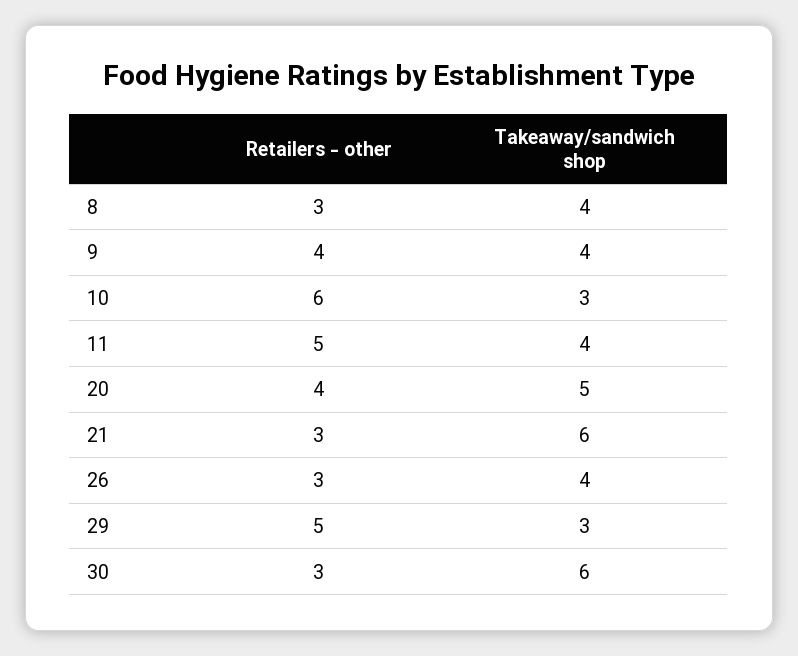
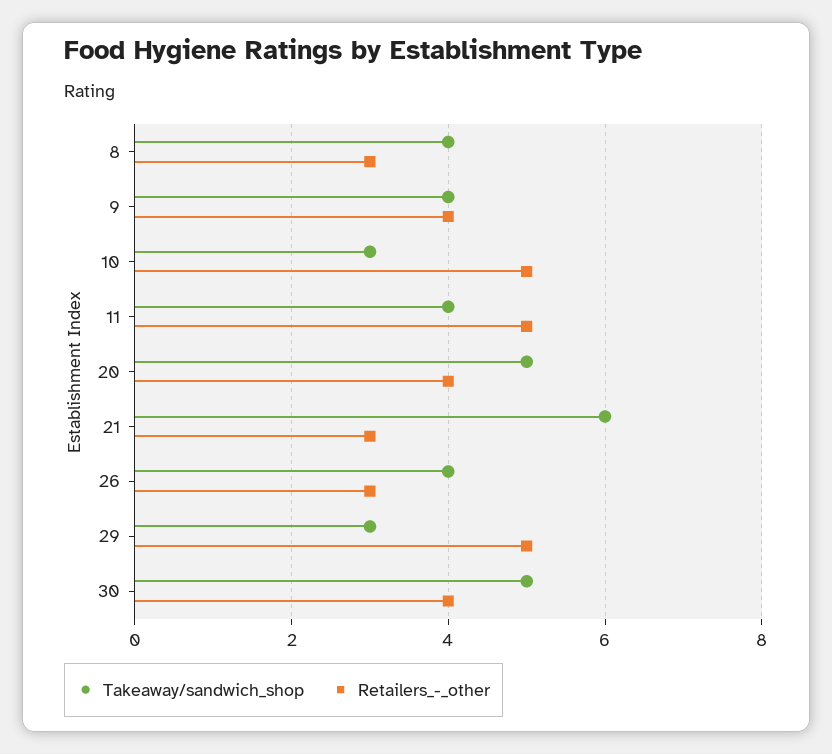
Retailers - other, 10: 6 -> 5
Retailers - other, 30: 3 -> 4
Takeaway/sandwich shop, 30: 6 -> 5

